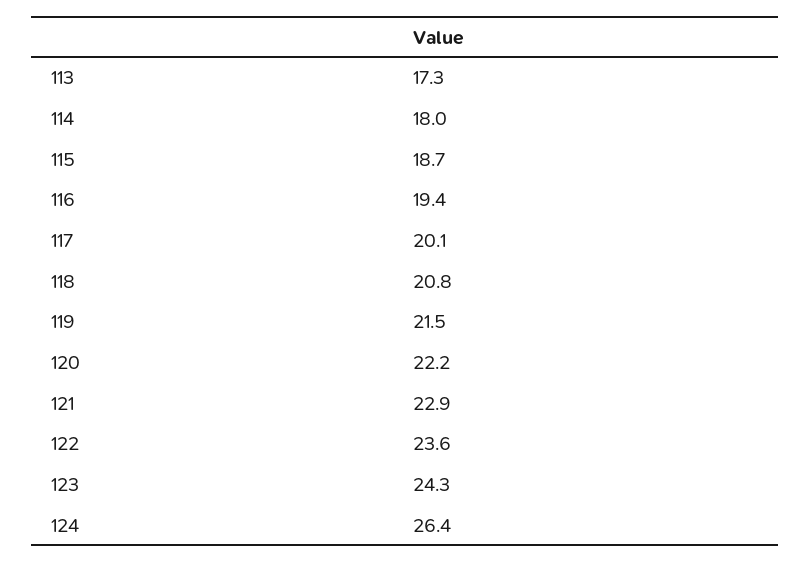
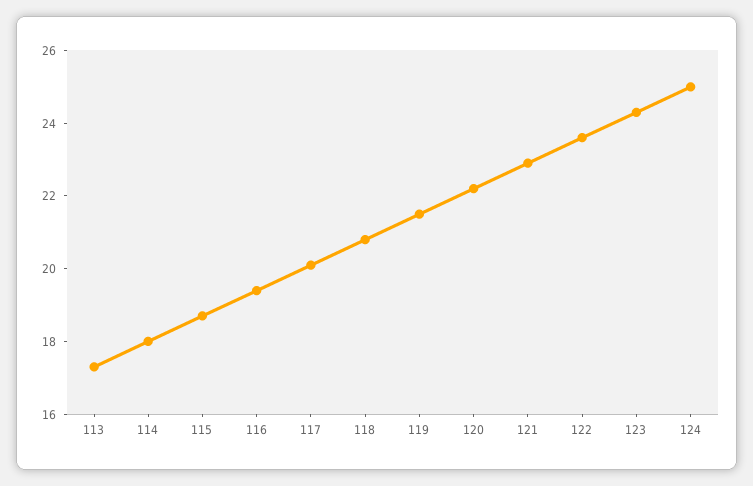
124: 26.4 -> 25

